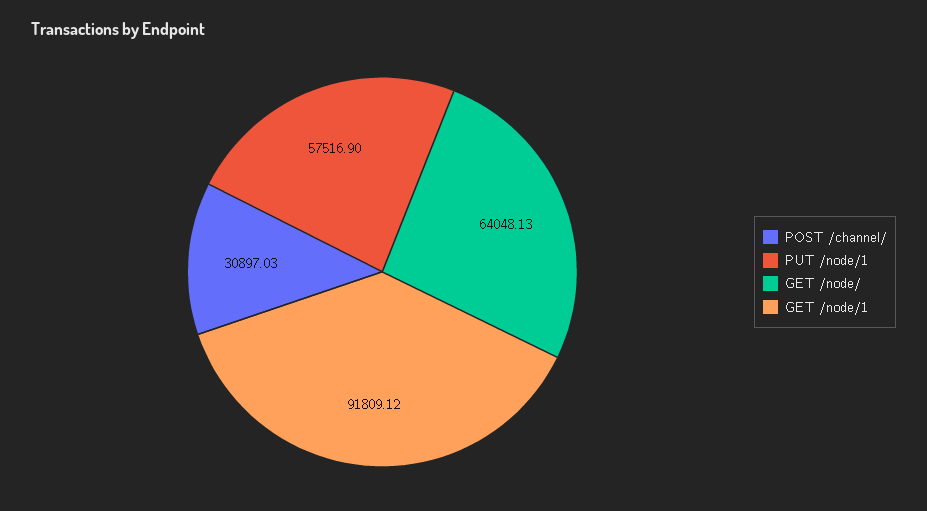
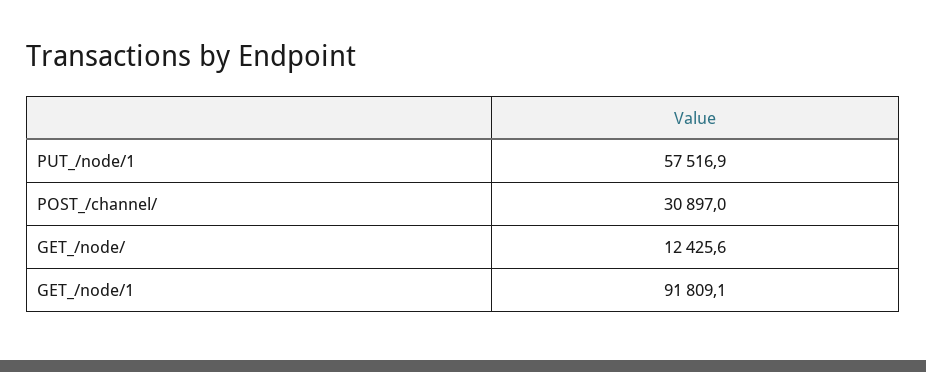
GET /node/: 64048.13 -> 12425.6

